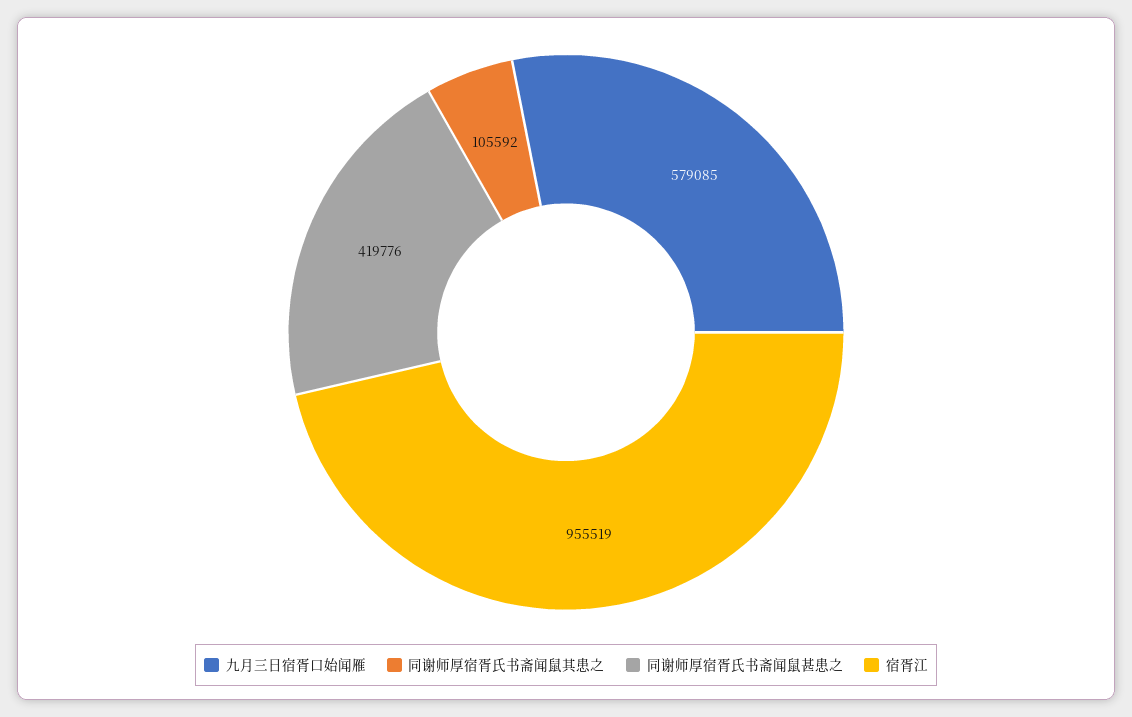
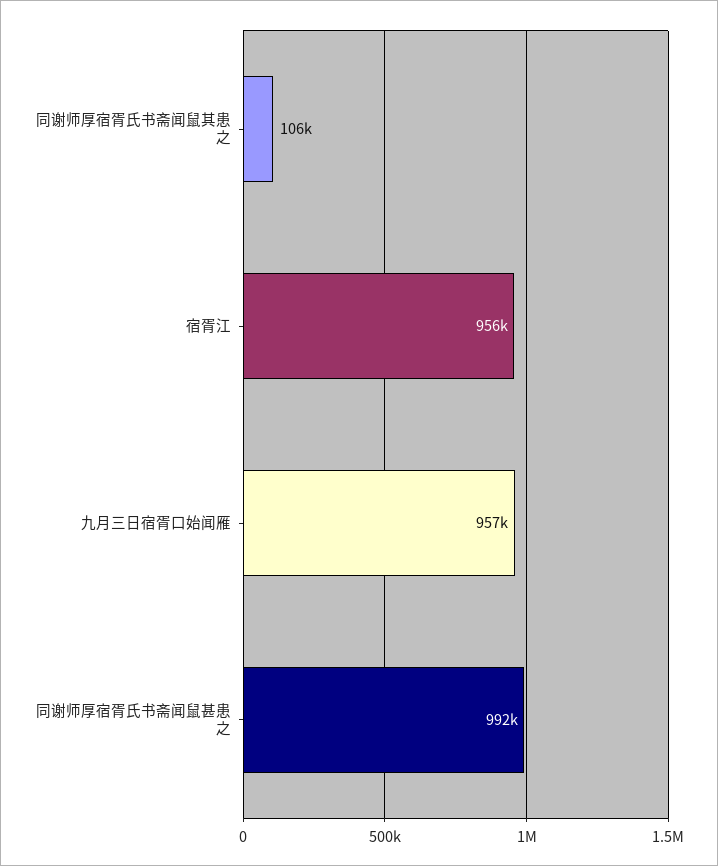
九月三日宿胥口始闻雁: 579085 -> 957000
同谢师厚宿胥氏书斋闻鼠甚患之: 419776 -> 992000

